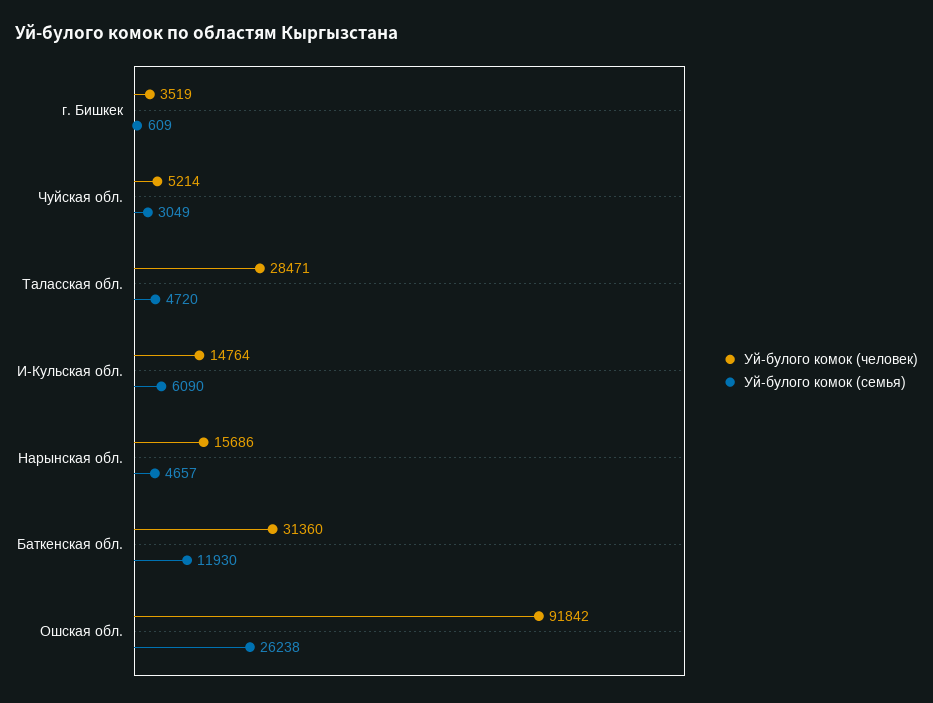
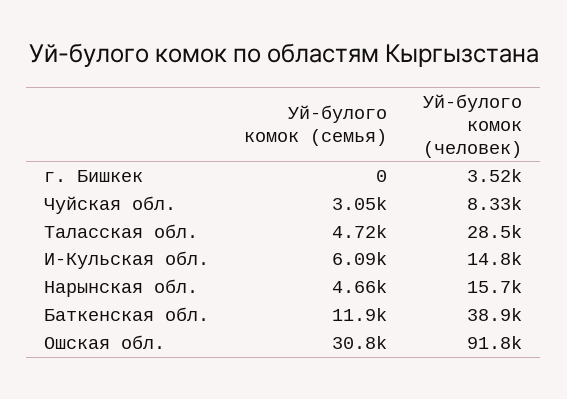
Уй-булого комок (семья), г. Бишкек: 609 -> 0
Уй-булого комок (человек), Чуйская обл.: 5214 -> 8330
Уй-булого комок (человек), Баткенская обл.: 31360 -> 38900
Уй-булого комок (семья), Ошская обл.: 26238 -> 30800

